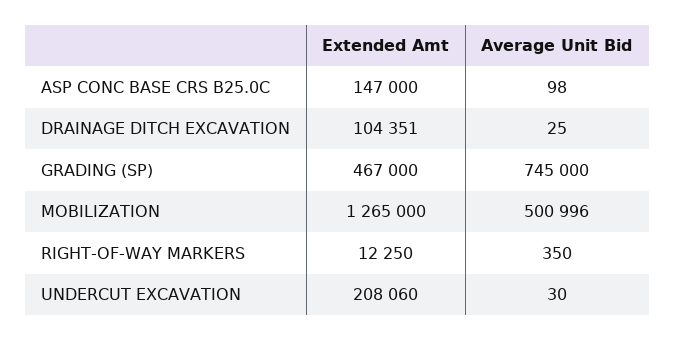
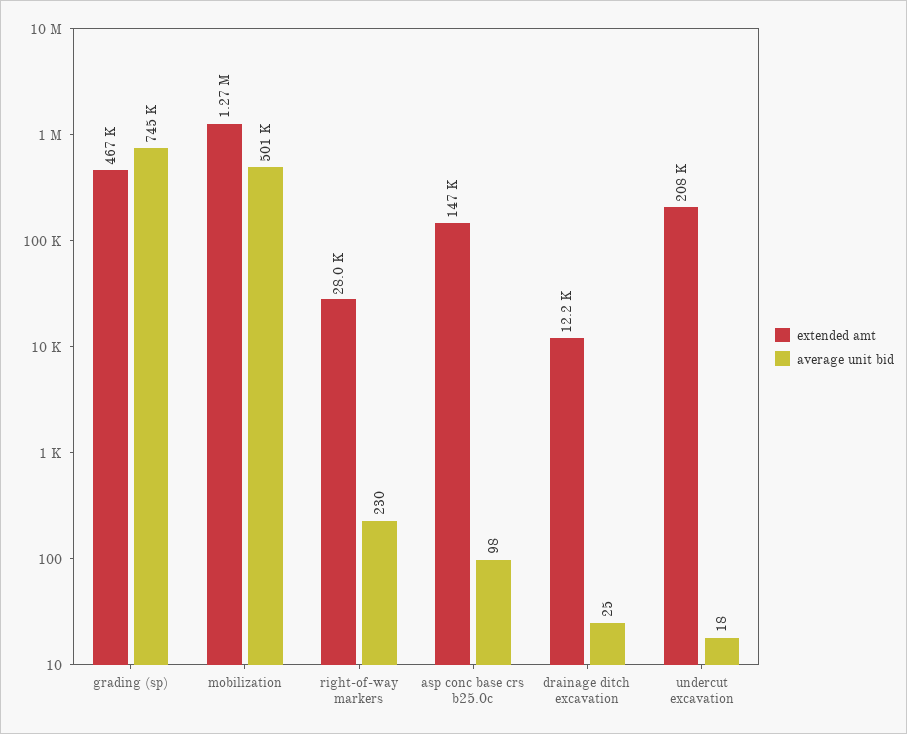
Extended Amt, DRAINAGE DITCH EXCAVATION: 104351 -> 12200
Average Unit Bid, MOBILIZATION: 500996 -> 501000
Extended Amt, RIGHT-OF-WAY MARKERS: 12250 -> 28000
Average Unit Bid, RIGHT-OF-WAY MARKERS: 350 -> 230
Average Unit Bid, UNDERCUT EXCAVATION: 30 -> 18

